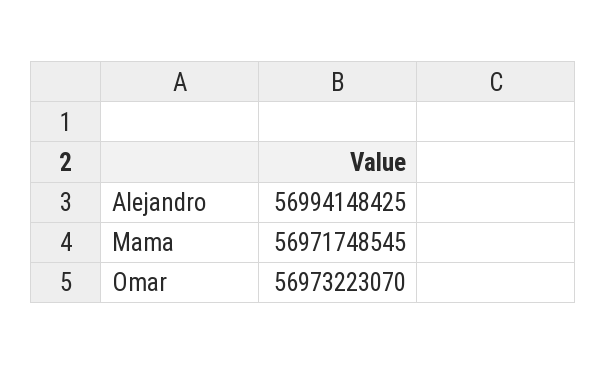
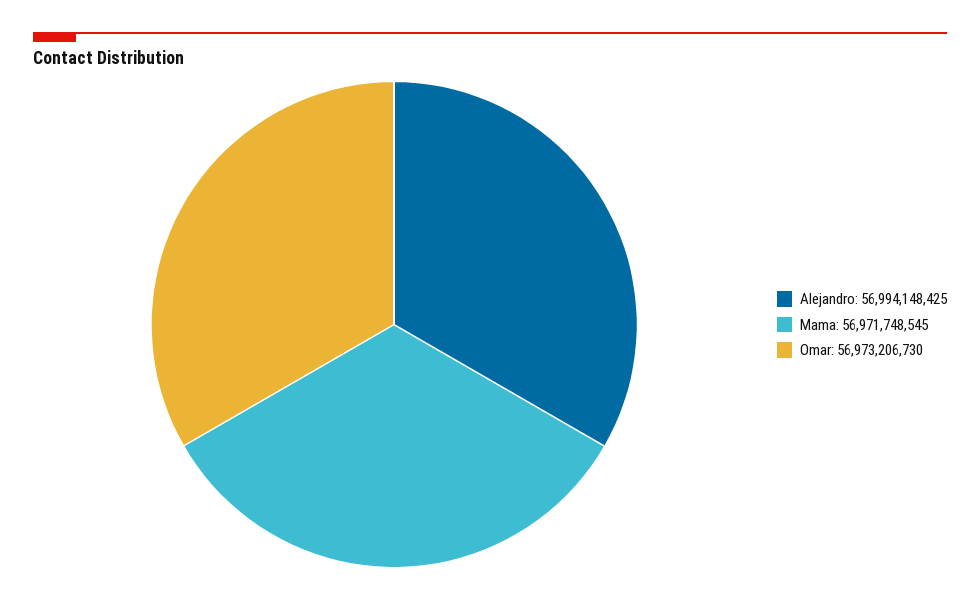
Omar: 56973223070 -> 56973206730

